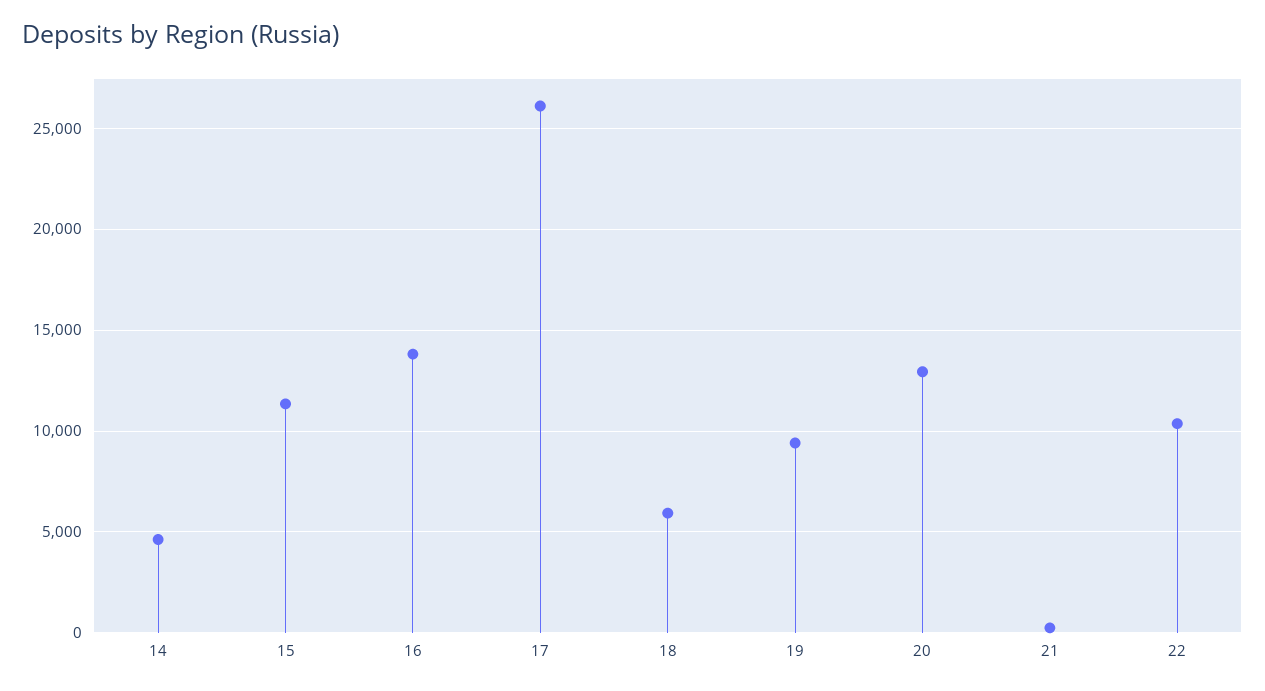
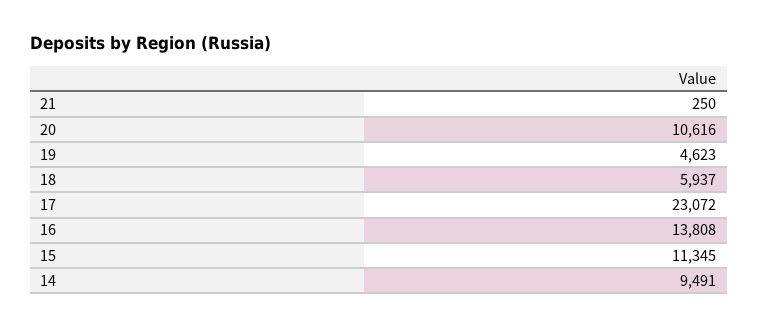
14: 4500 -> 9491
17: 26000 -> 23072
19: 9500 -> 4623
20: 13000 -> 10616
22: 10500 -> none

